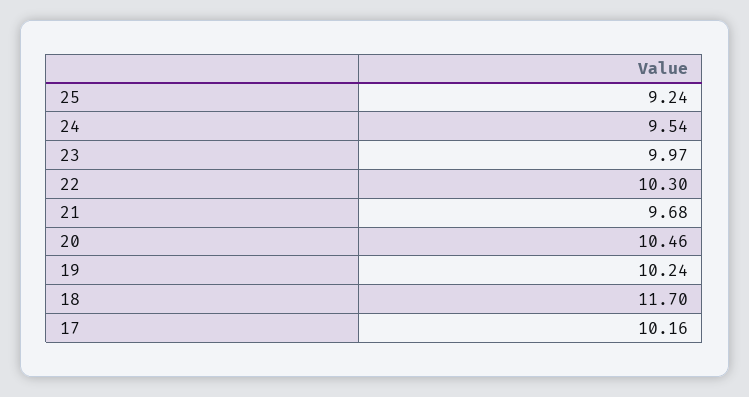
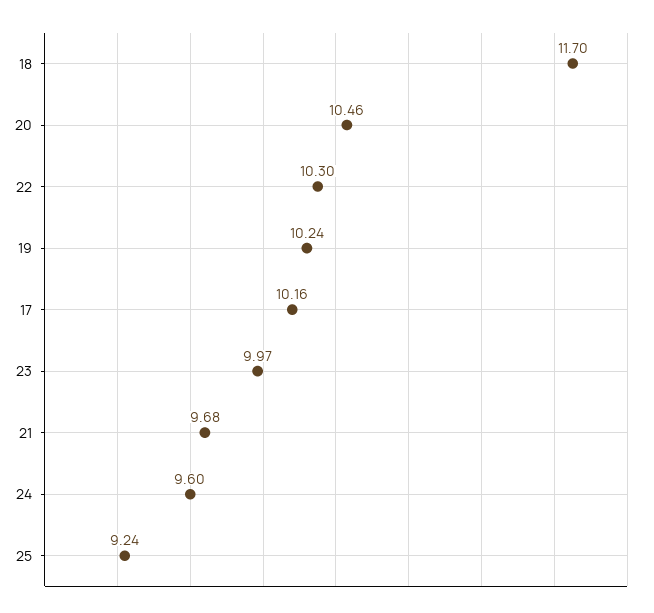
24: 9.54 -> 9.6

